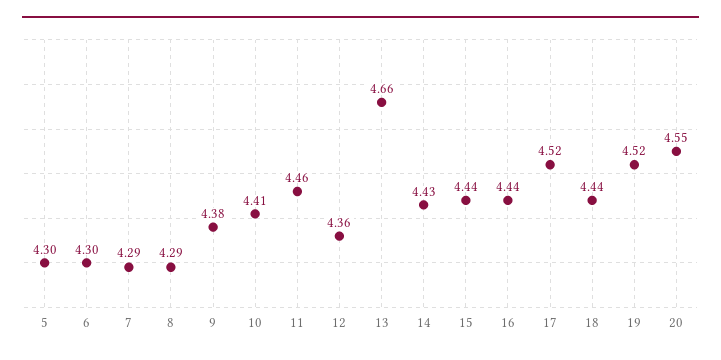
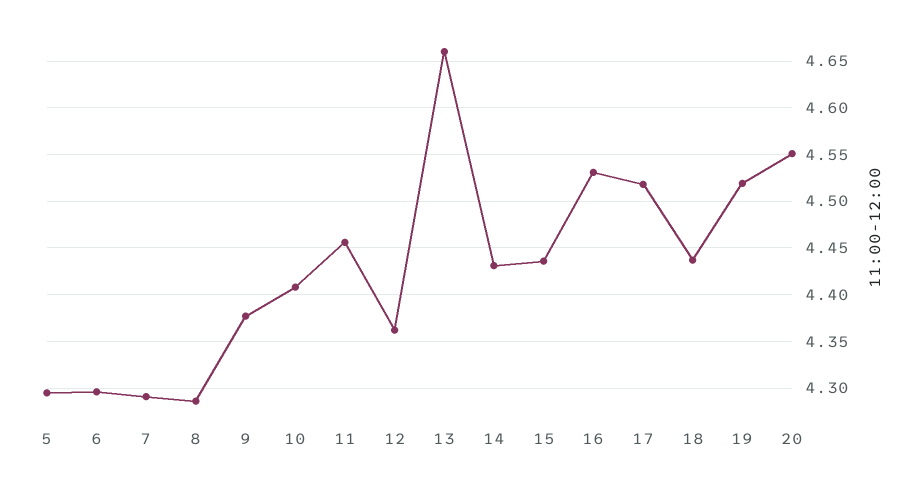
16: 4.44 -> 4.53

